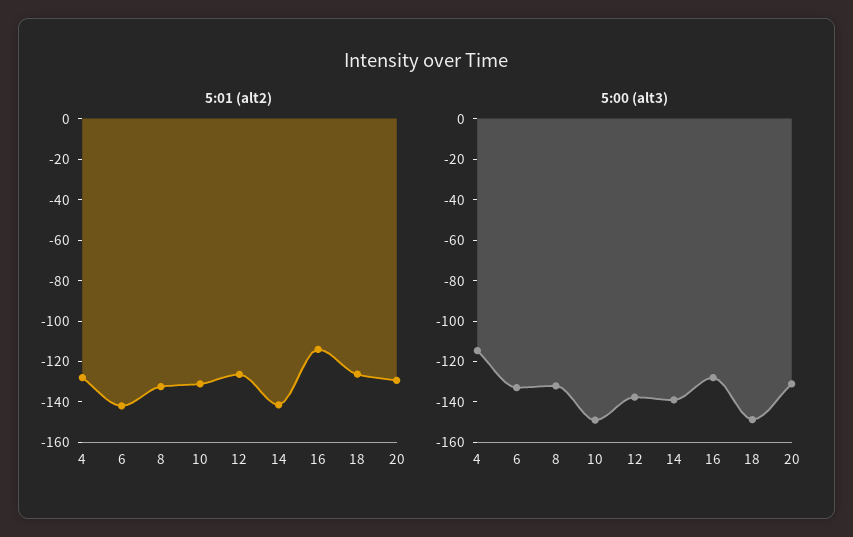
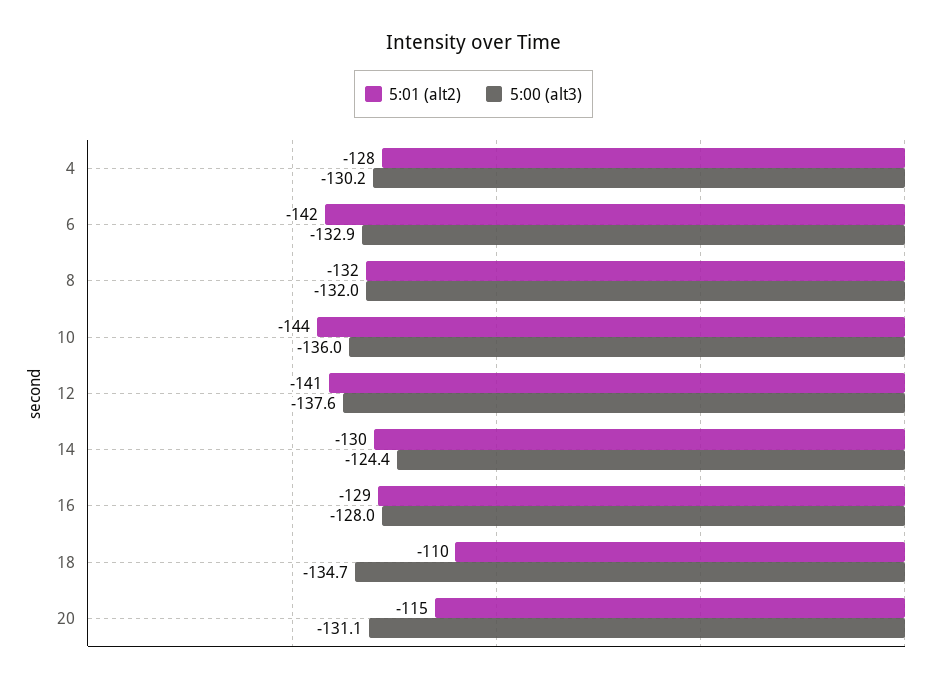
5:01 (alt2), 10: -130 -> -144
5:01 (alt2), 12: -125 -> -141
5:01 (alt2), 14: -140 -> -130
5:01 (alt2), 16: -115 -> -129
5:01 (alt2), 18: -125 -> -110
5:01 (alt2), 20: -130 -> -115
5:00 (alt3), 4: -115 -> -130.2
5:00 (alt3), 10: -150 -> -136
5:00 (alt3), 14: -140 -> -124.4
5:00 (alt3), 18: -150 -> -134.7

